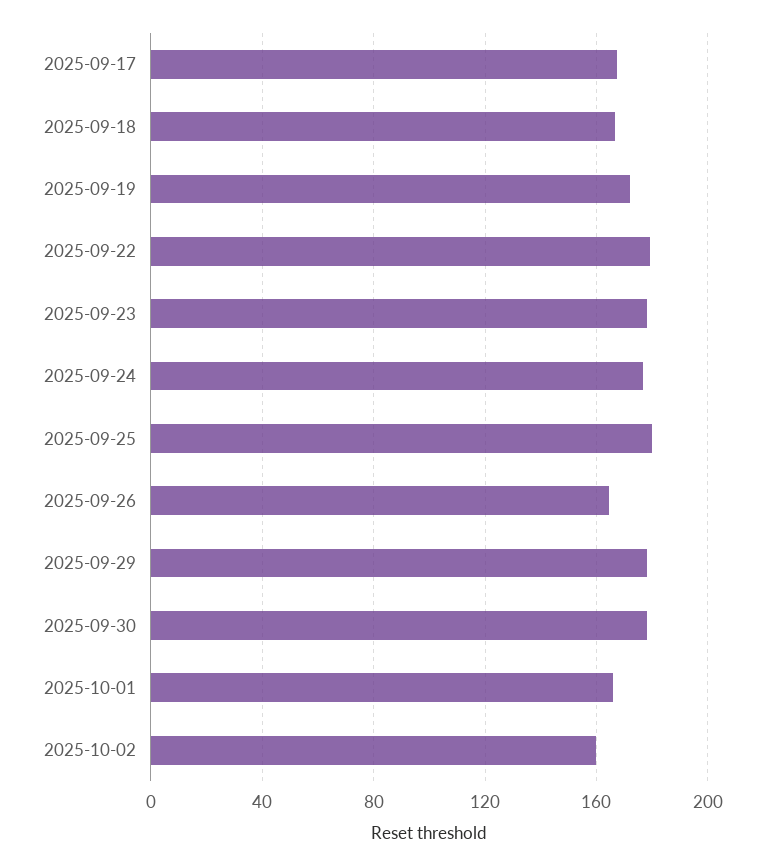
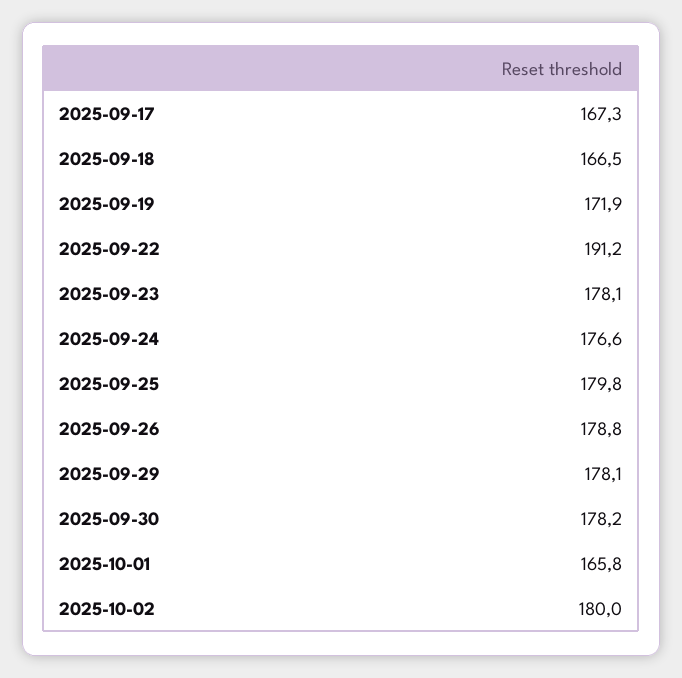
2025-09-22: 180 -> 191.2
2025-09-26: 165 -> 178.8
2025-10-02: 160 -> 180

